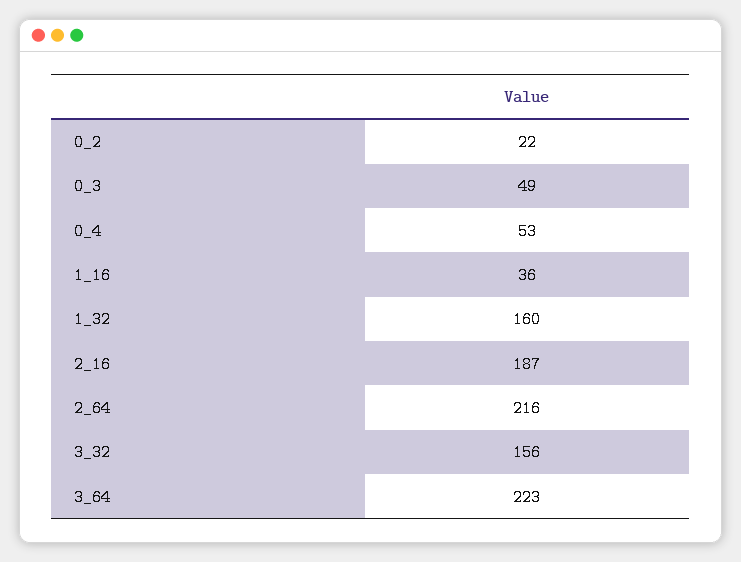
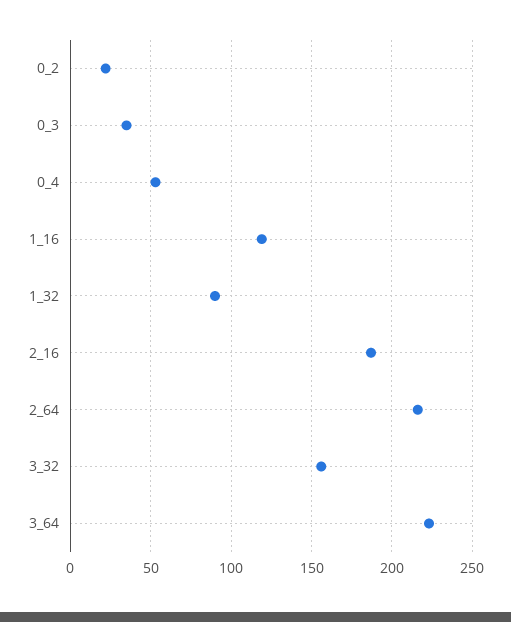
0_3: 49 -> 35
1_16: 36 -> 120
1_32: 160 -> 90

